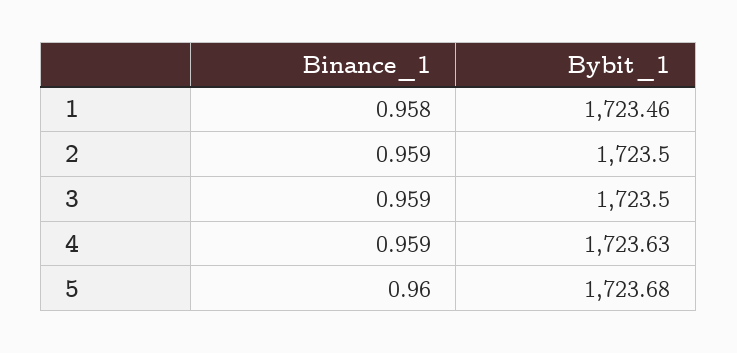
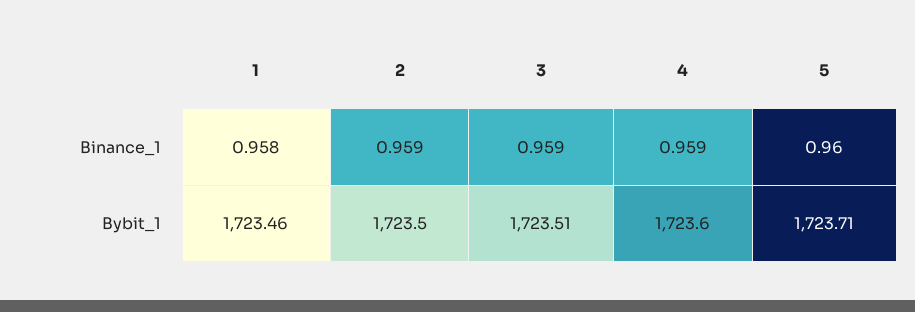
Bybit_1, 3: 1723.5 -> 1723.51
Bybit_1, 4: 1723.63 -> 1723.6
Bybit_1, 5: 1723.68 -> 1723.71

